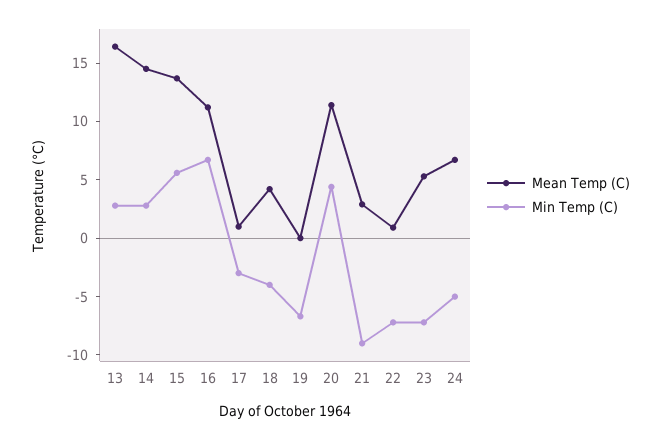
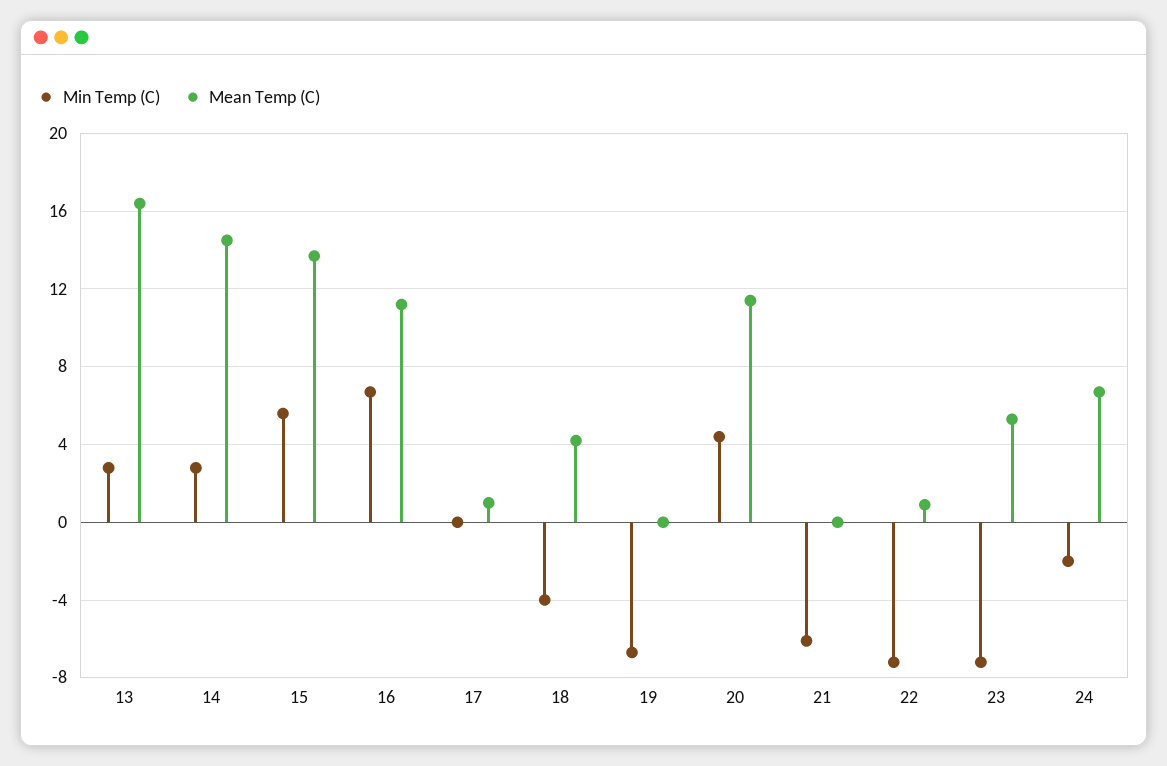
Min Temp (C), 17: -3 -> 0
Mean Temp (C), 21: 3 -> 0
Min Temp (C), 21: -9 -> -6
Min Temp (C), 24: -5 -> -2

